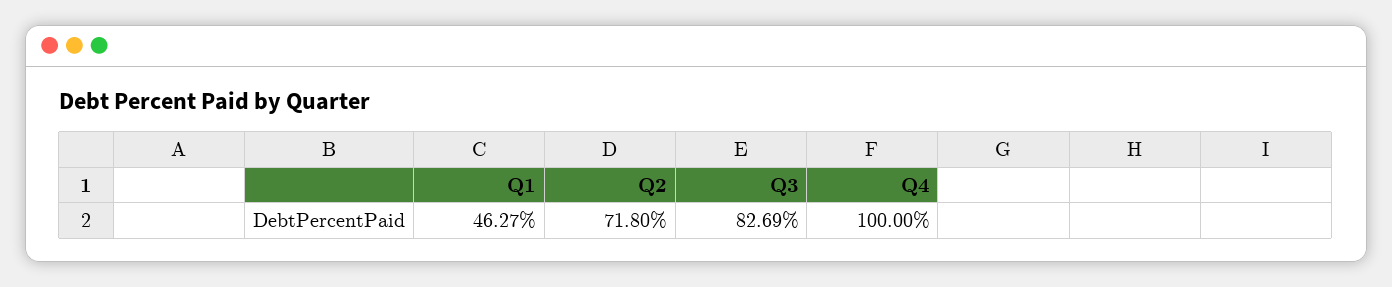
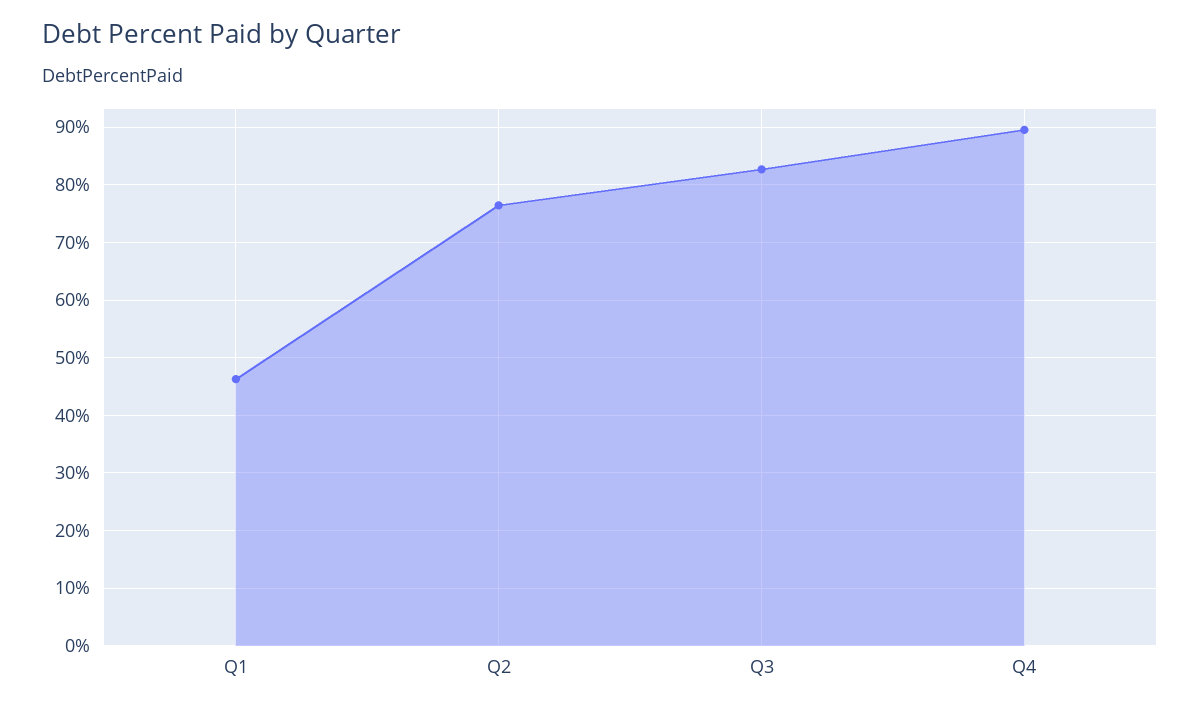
Q2: 71.8 -> 76
Q4: 100 -> 90

